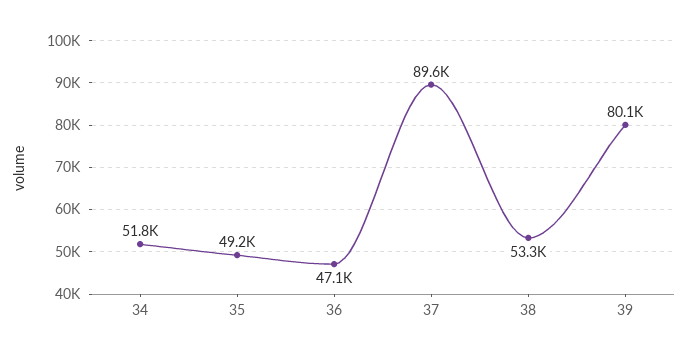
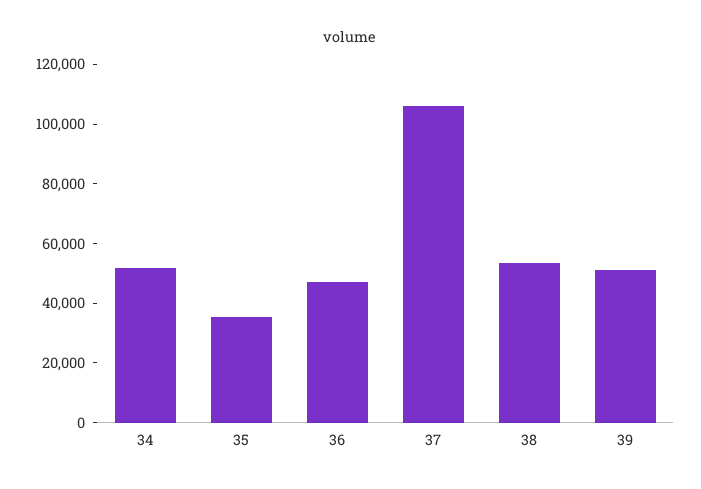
35: 49200 -> 35000
37: 89600 -> 105000
39: 80100 -> 50000

